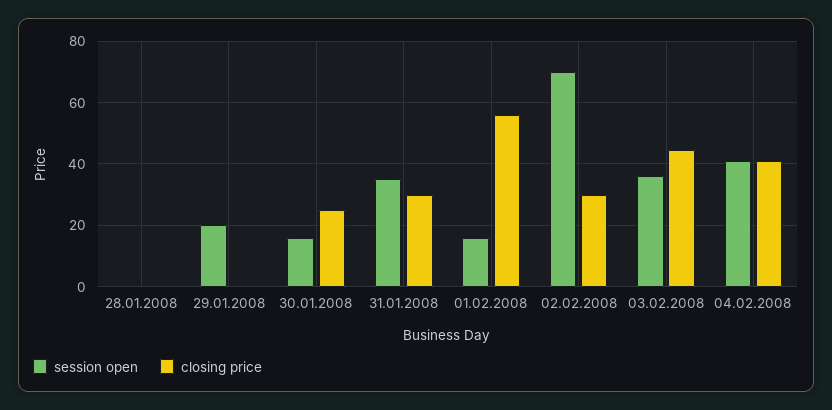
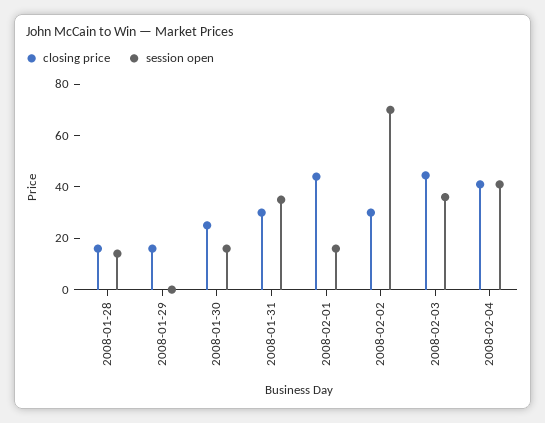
session open, 28.01.2008: 0 -> 15
closing price, 28.01.2008: 0 -> 15
session open, 29.01.2008: 20 -> 0
closing price, 29.01.2008: 0 -> 15
closing price, 01.02.2008: 56 -> 45

